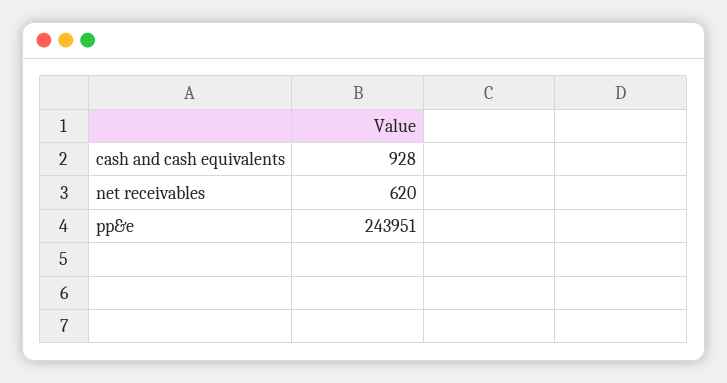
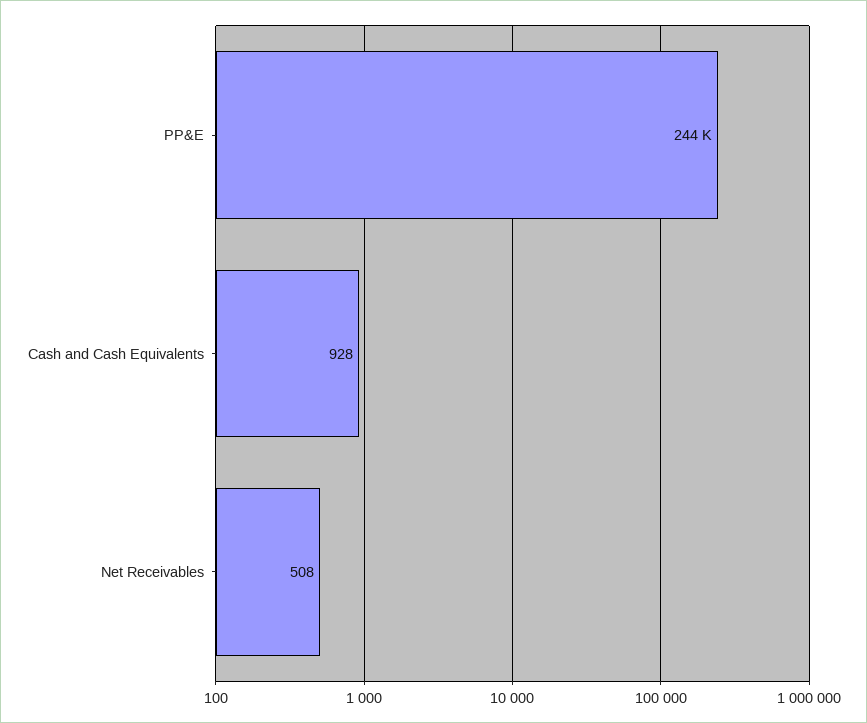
net receivables: 620 -> 508

